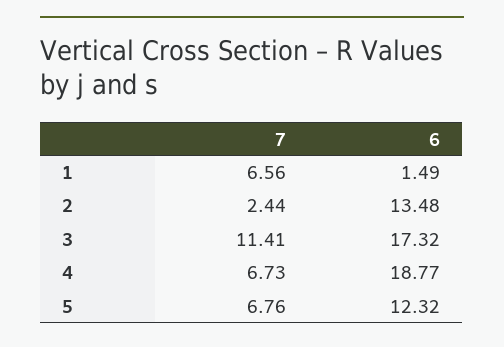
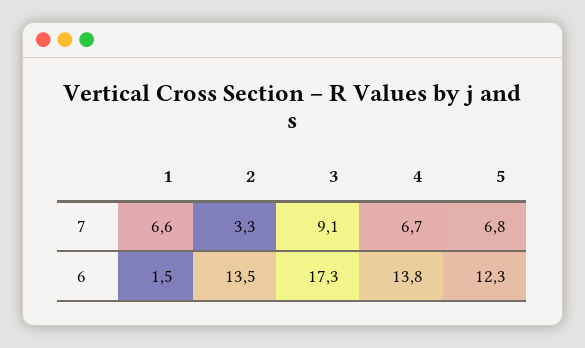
7, 2: 2.44 -> 3.3
7, 3: 11.41 -> 9.1
6, 4: 18.77 -> 13.8

